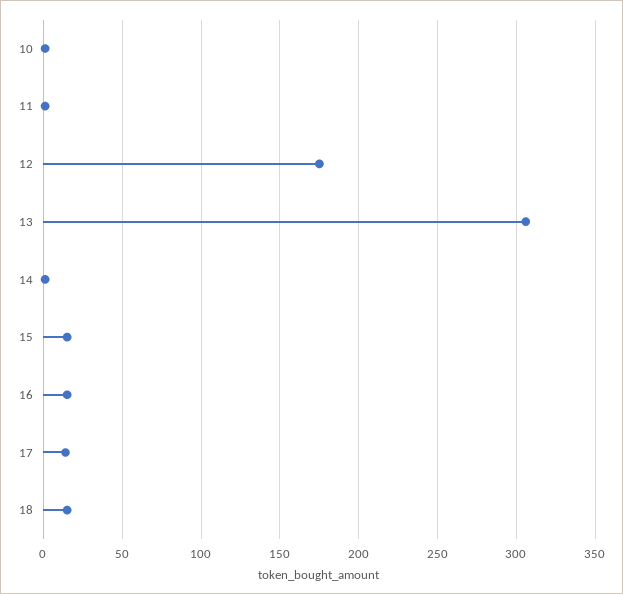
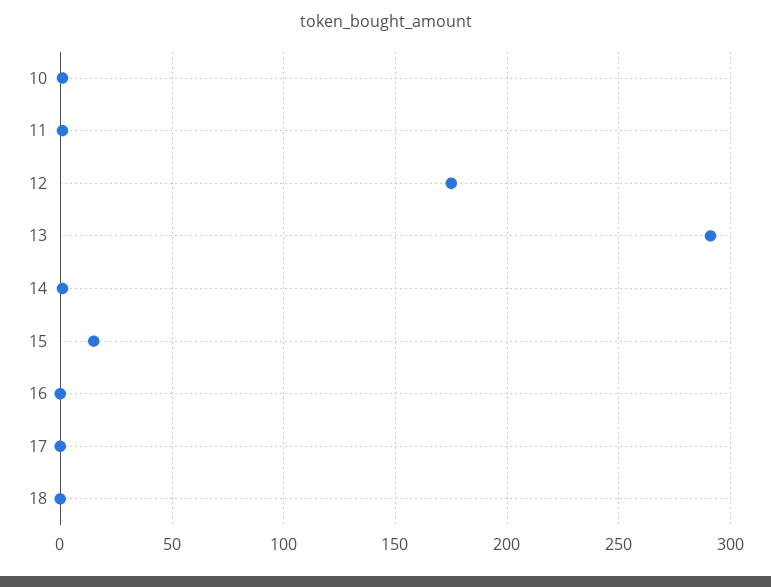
13: 305 -> 290
16: 15 -> 0
17: 15 -> 0
18: 15 -> 0

